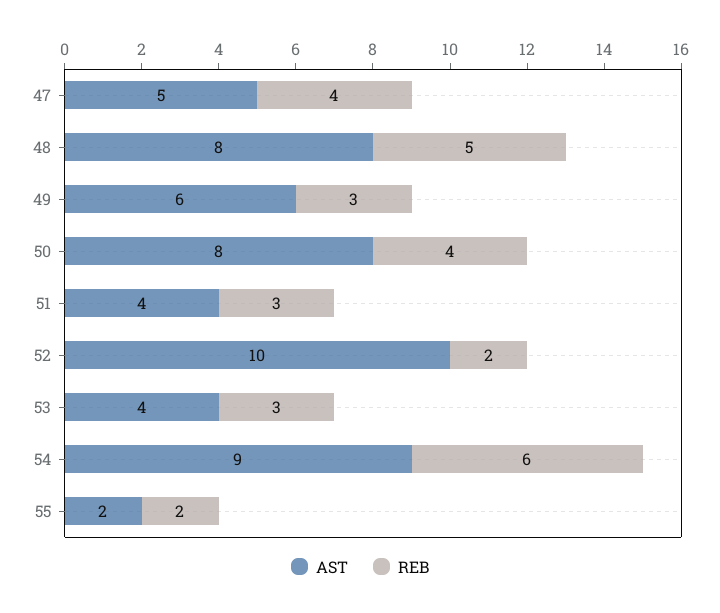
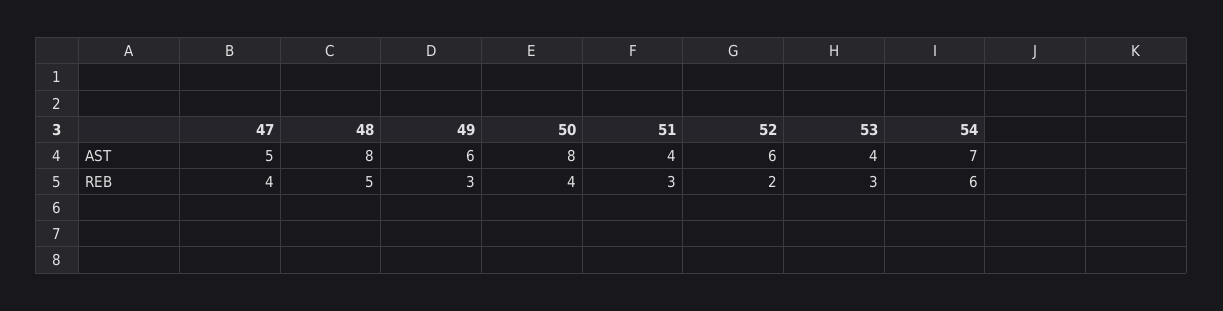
AST, 52: 10 -> 6
AST, 54: 9 -> 7
AST, 55: 2 -> none
REB, 55: 2 -> none

